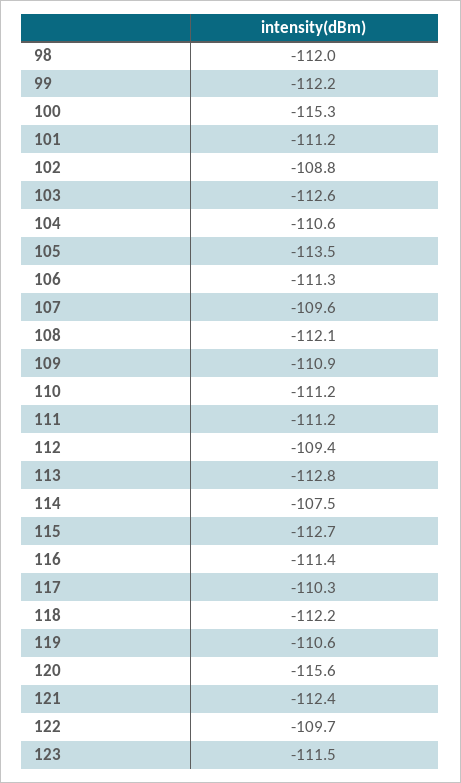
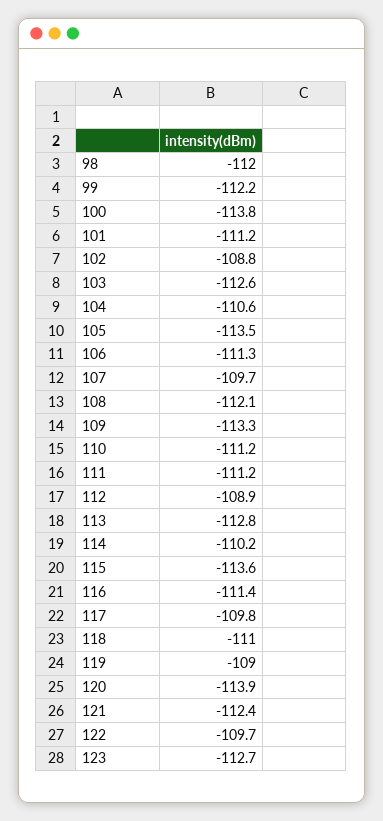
100: -115.3 -> -113.8
107: -109.6 -> -109.7
109: -110.9 -> -113.3
112: -109.4 -> -108.9
114: -107.5 -> -110.2
115: -112.7 -> -113.6
117: -110.3 -> -109.8
118: -112.2 -> -111
119: -110.6 -> -109
120: -115.6 -> -113.9
123: -111.5 -> -112.7

